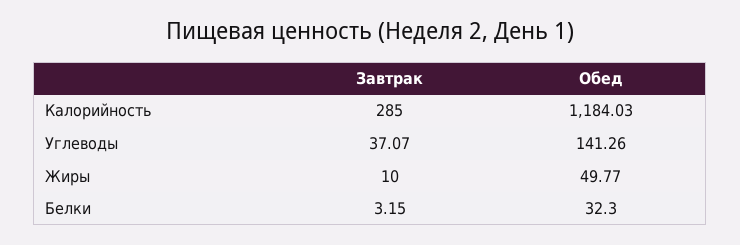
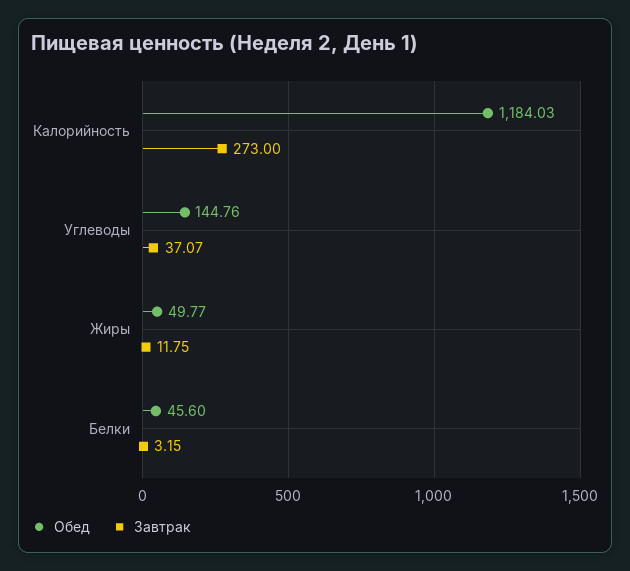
Завтрак, Калорийность: 285 -> 273
Обед, Углеводы: 141.26 -> 144.76
Завтрак, Жиры: 10 -> 11.75
Обед, Белки: 32.3 -> 45.6

